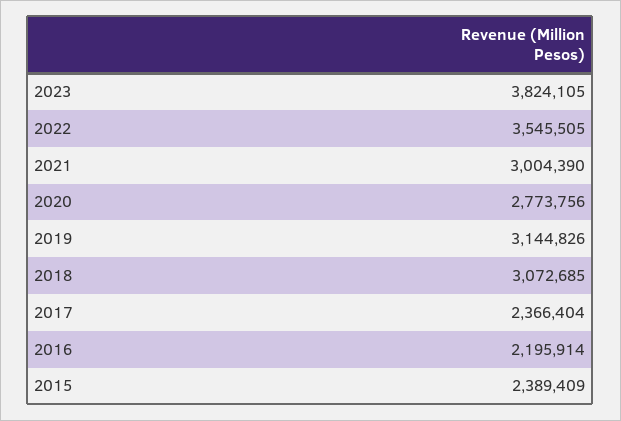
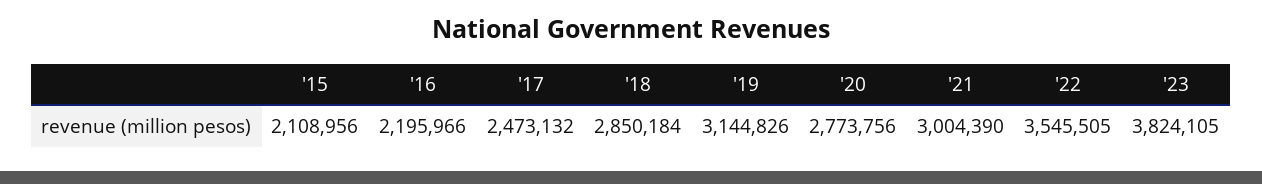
2018: 3072685 -> 2850184
2017: 2366404 -> 2473132
2016: 2195914 -> 2195966
2015: 2389409 -> 2108956

